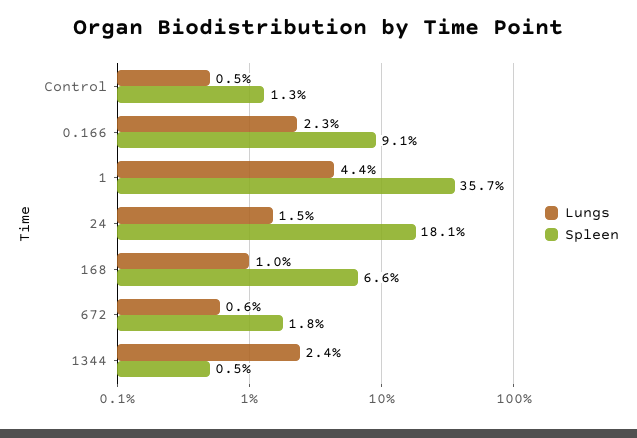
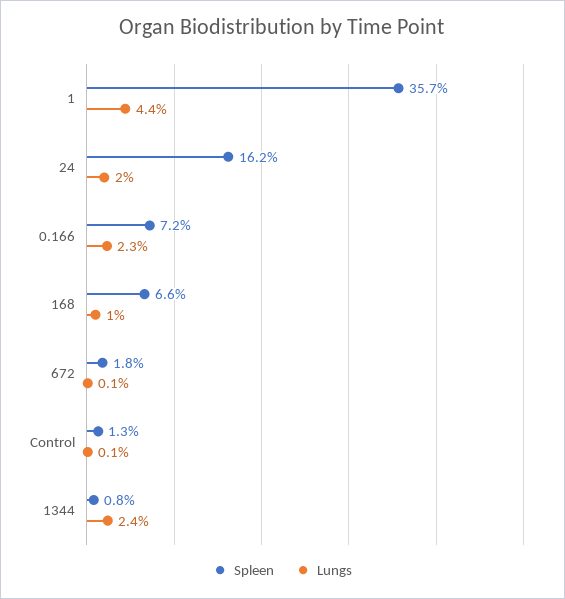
Lungs, Control: 0.5 -> 0.1
Spleen, 0.166: 9.1 -> 7.2
Lungs, 24: 1.5 -> 2
Spleen, 24: 18.1 -> 16.2
Lungs, 672: 0.6 -> 0.1
Spleen, 1344: 0.5 -> 0.8

